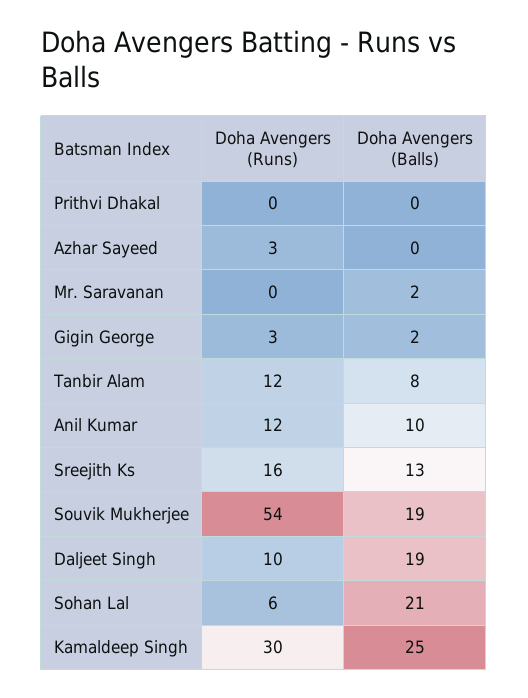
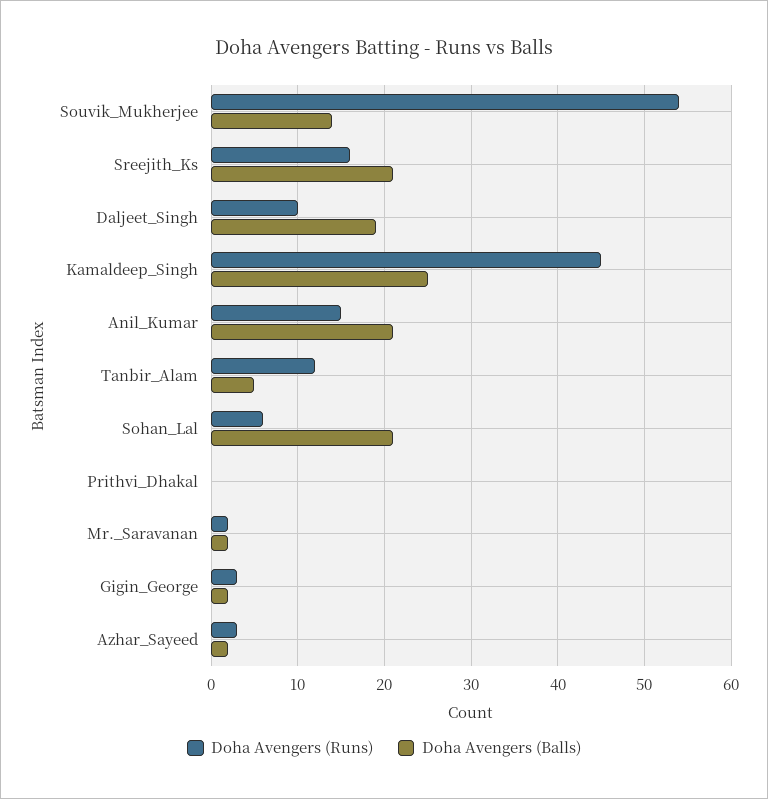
Doha Avengers (Balls), Azhar Sayeed: 0 -> 2
Doha Avengers (Runs), Mr. Saravanan: 0 -> 2
Doha Avengers (Balls), Tanbir Alam: 8 -> 5
Doha Avengers (Runs), Anil Kumar: 12 -> 15
Doha Avengers (Balls), Anil Kumar: 10 -> 21
Doha Avengers (Balls), Sreejith Ks: 13 -> 21
Doha Avengers (Balls), Souvik Mukherjee: 19 -> 14
Doha Avengers (Runs), Kamaldeep Singh: 30 -> 45

